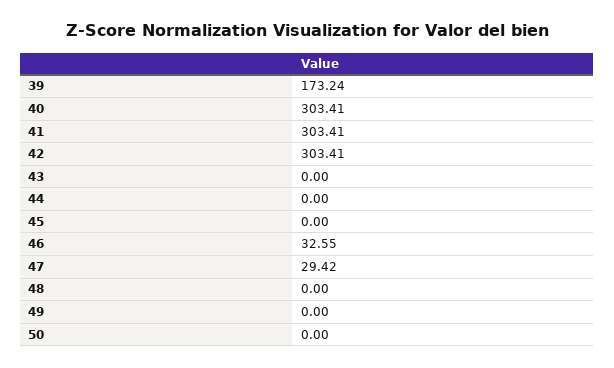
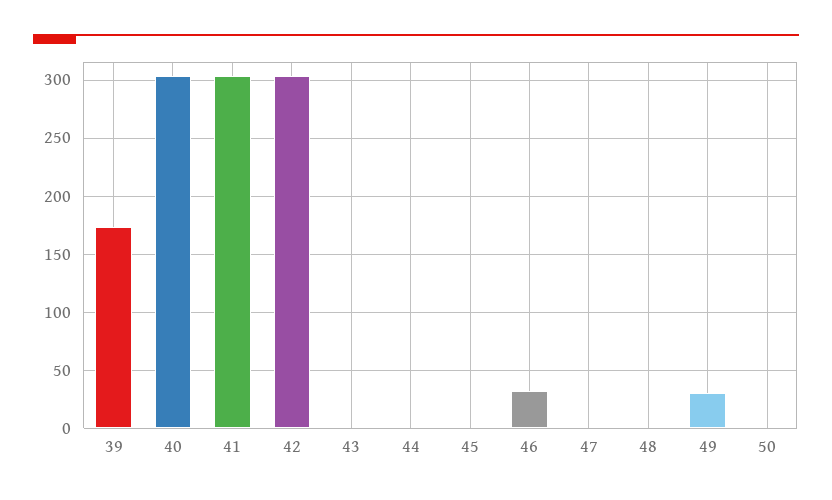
47: 29.42 -> 0
49: 0 -> 30

